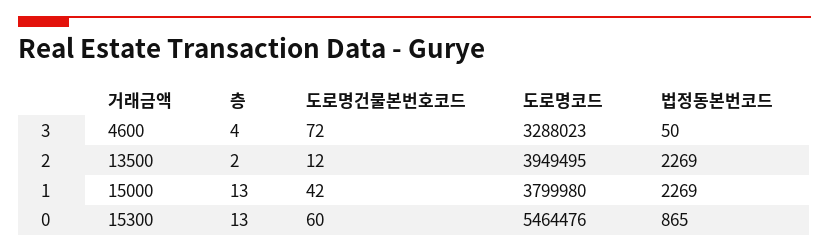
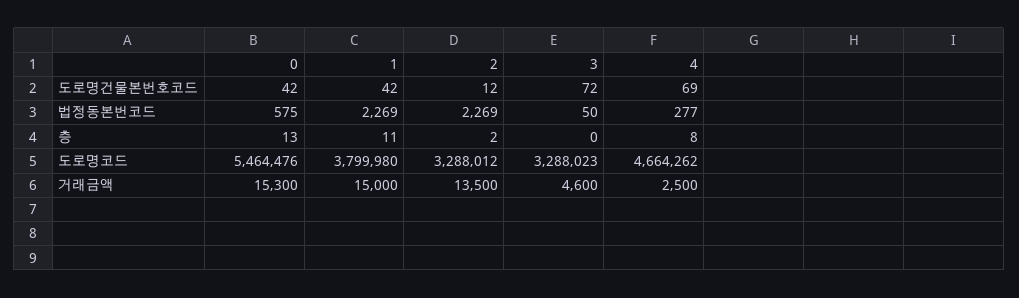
층, 3: 4 -> 0
도로명코드, 2: 3949495 -> 3288012
층, 1: 13 -> 11
도로명건물본번호코드, 0: 60 -> 42
법정동본번코드, 0: 865 -> 575
도로명건물본번호코드, 4: none -> 69
법정동본번코드, 4: none -> 277
층, 4: none -> 8
도로명코드, 4: none -> 4664262
거래금액, 4: none -> 2500

